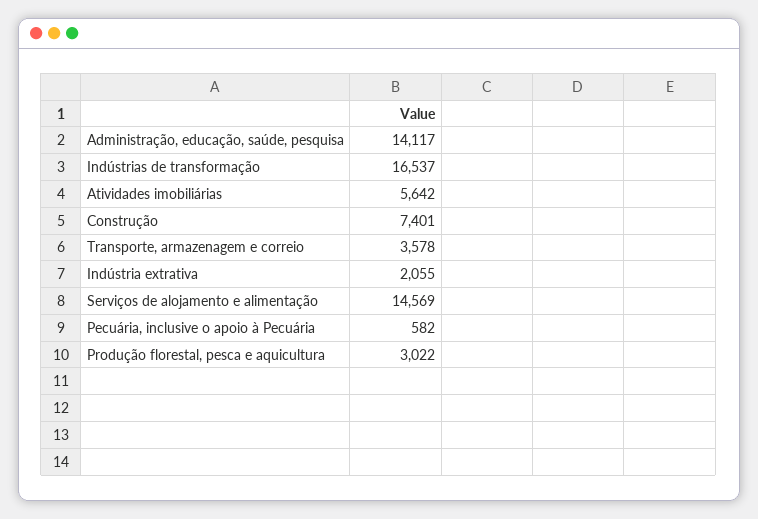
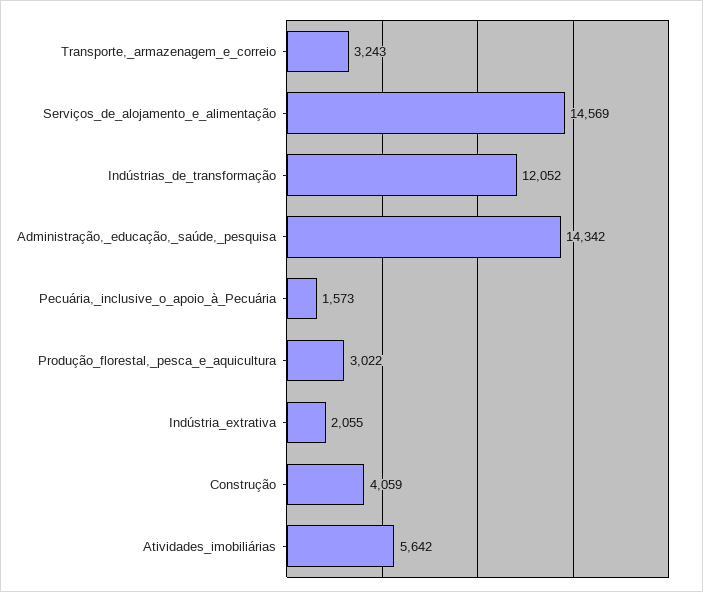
Administração, educação, saúde, pesquisa: 14117 -> 14342
Indústrias de transformação: 16537 -> 12052
Construção: 7401 -> 4059
Transporte, armazenagem e correio: 3578 -> 3243
Pecuária, inclusive o apoio à Pecuária: 582 -> 1573

